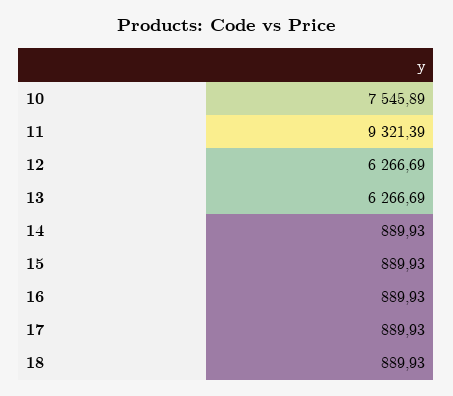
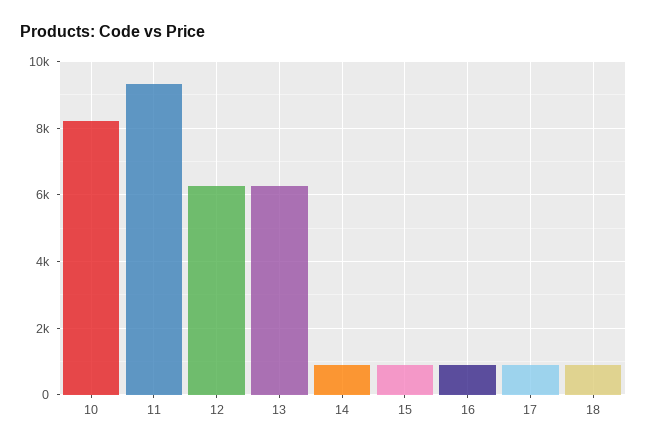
10: 7545.89 -> 8200

